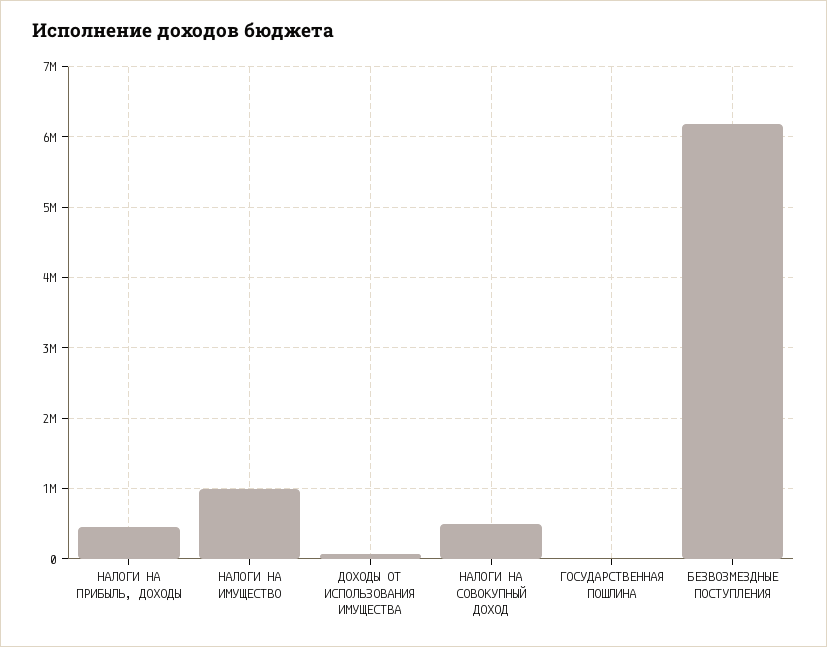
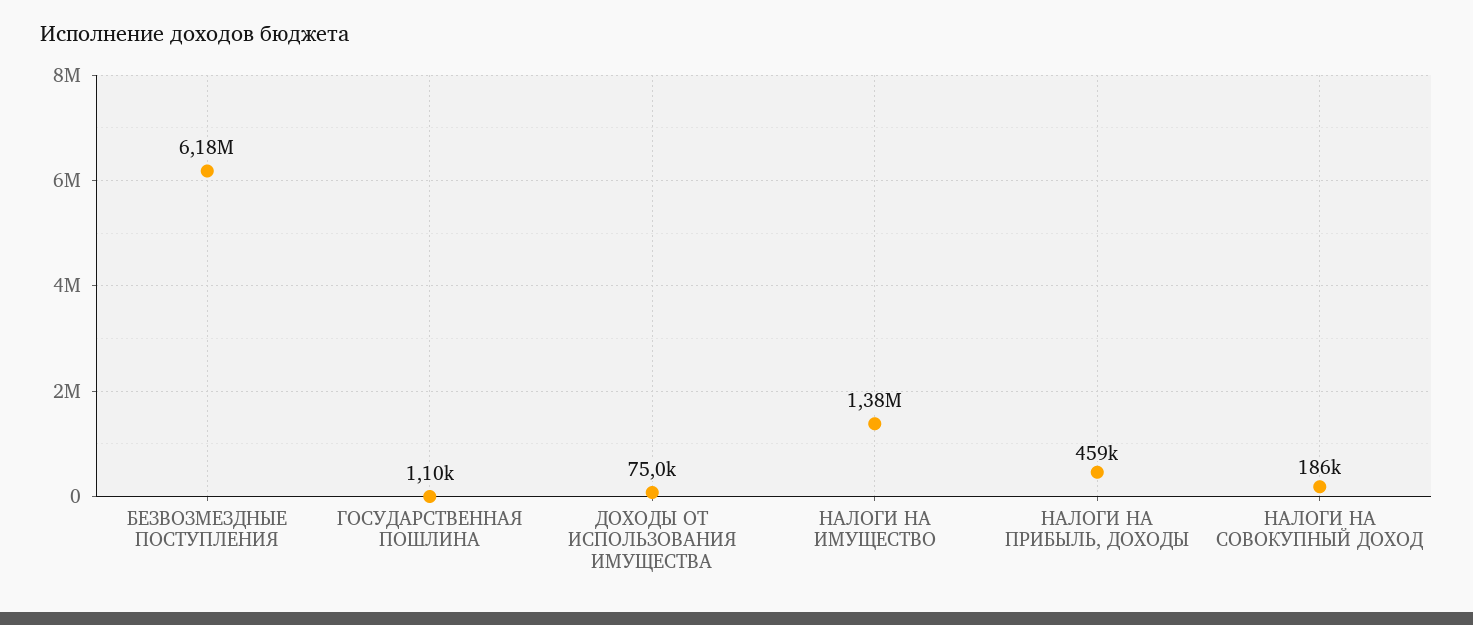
НАЛОГИ НА ИМУЩЕСТВО: 1000000 -> 1380000
НАЛОГИ НА СОВОКУПНЫЙ ДОХОД: 500000 -> 186000

